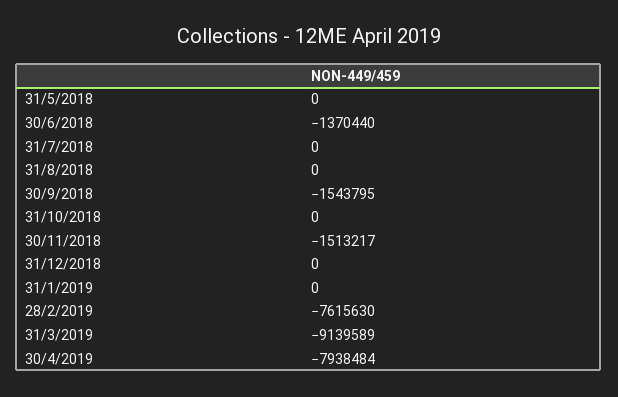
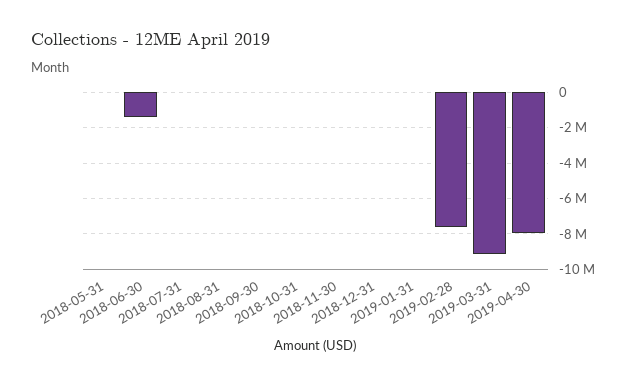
30/9/2018: -1543795 -> 0
30/11/2018: -1513217 -> 0

